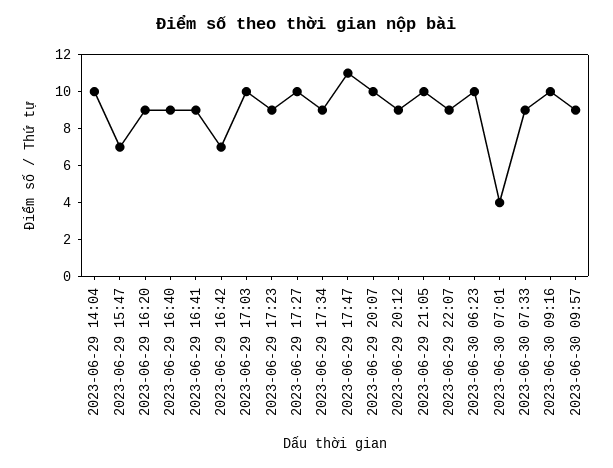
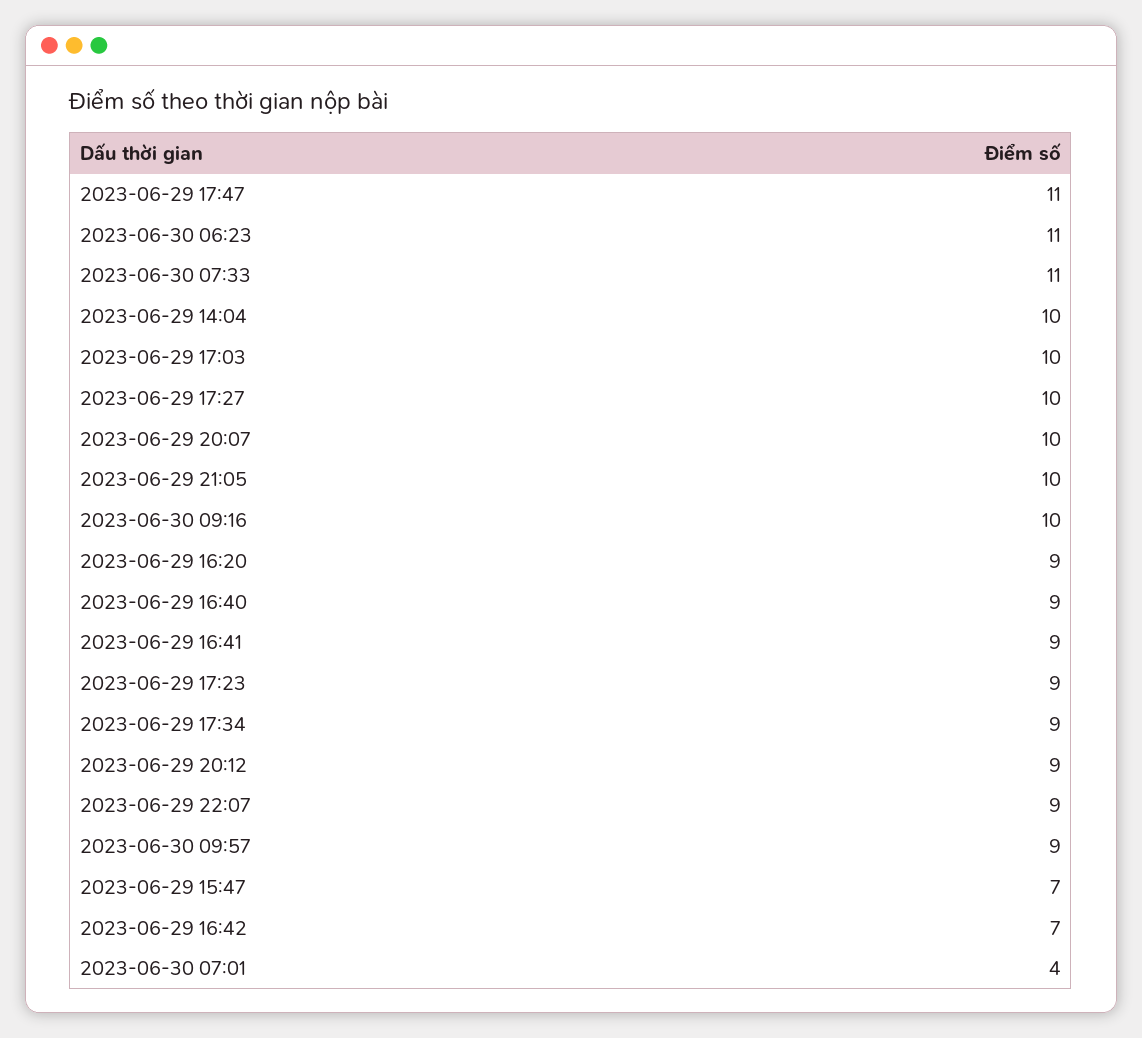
2023-06-30 06:23: 10 -> 11
2023-06-30 07:33: 9 -> 11

